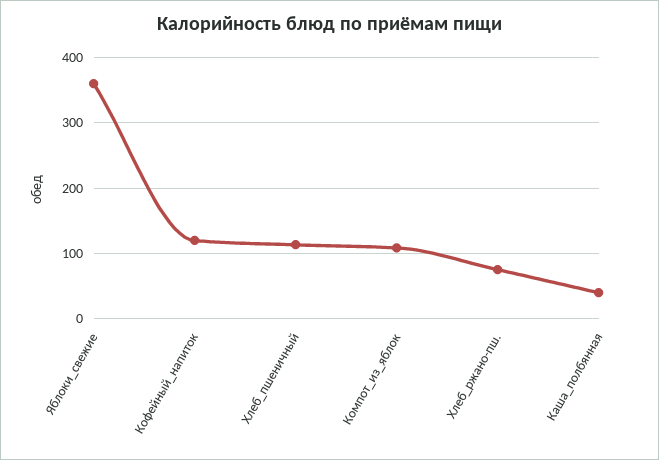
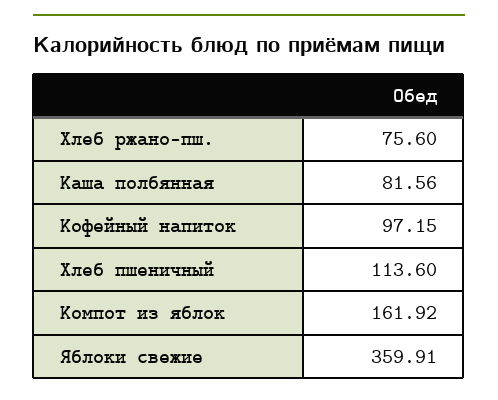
Кофейный_напиток: 120 -> 97.15
Компот_из_яблок: 110 -> 161.92
Каша_полбянная: 40 -> 81.56

